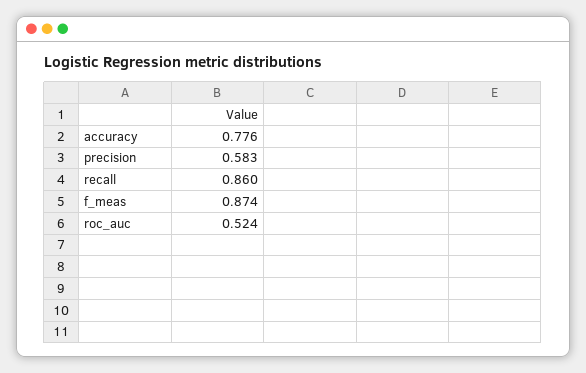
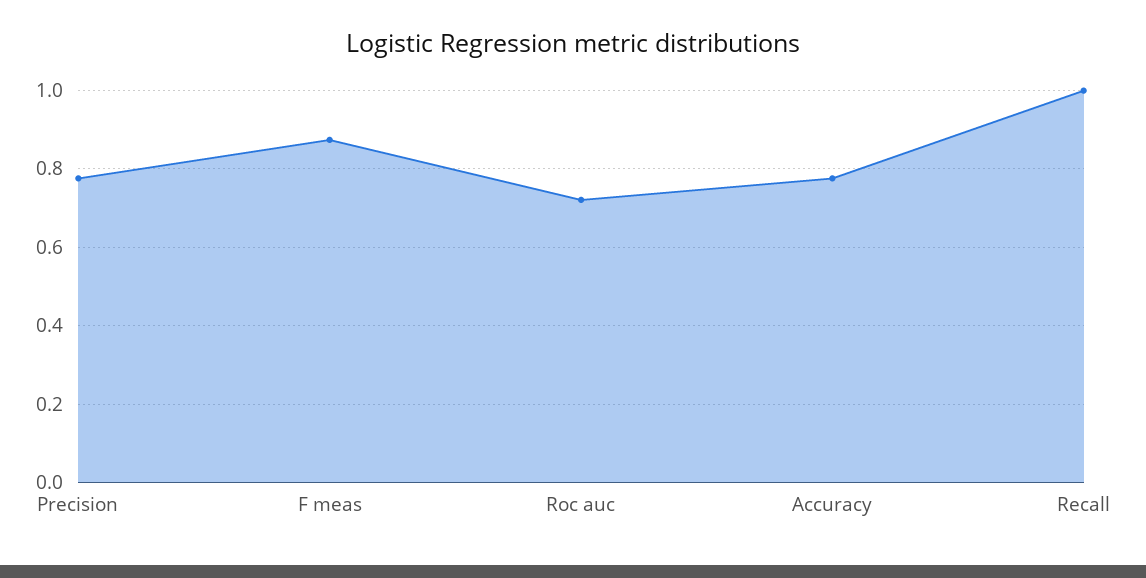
precision: 0.583 -> 0.78
recall: 0.86 -> 1
roc_auc: 0.524 -> 0.72

